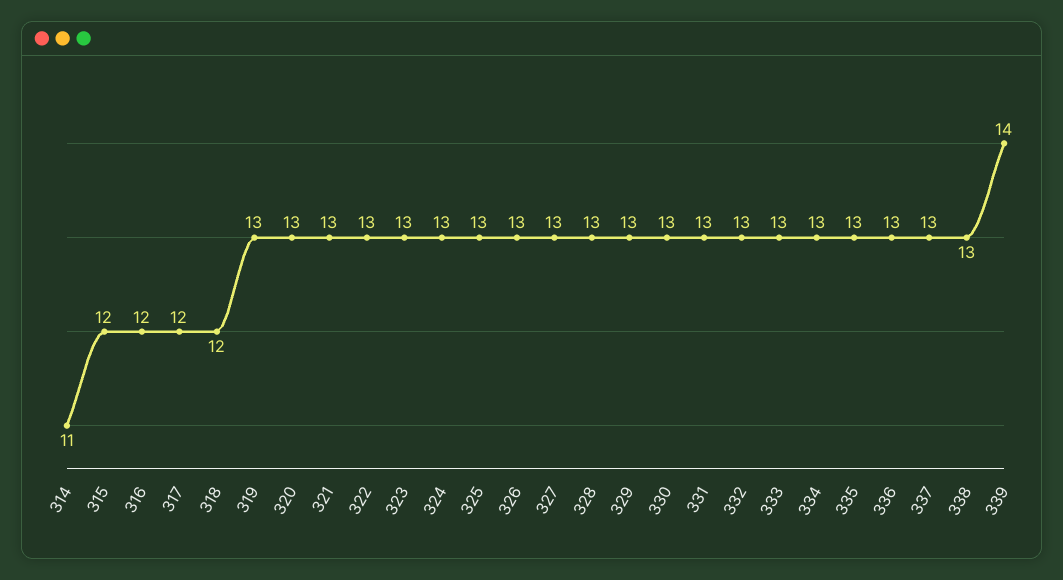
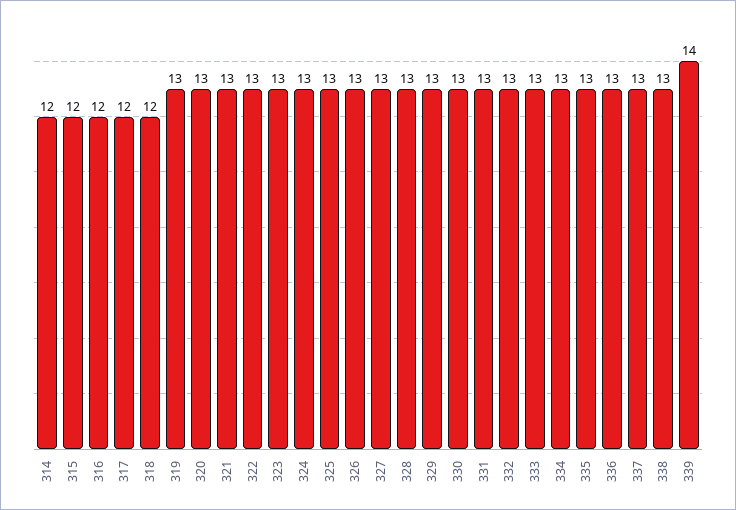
314: 11 -> 12

